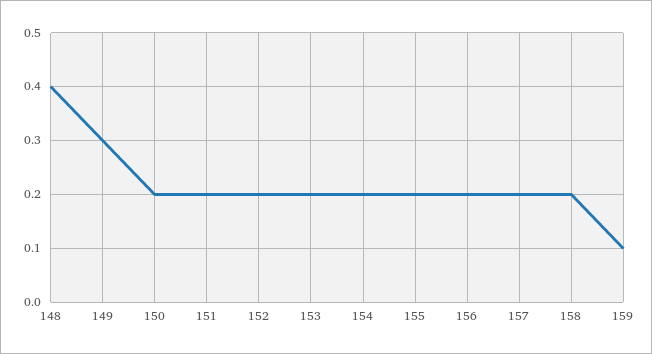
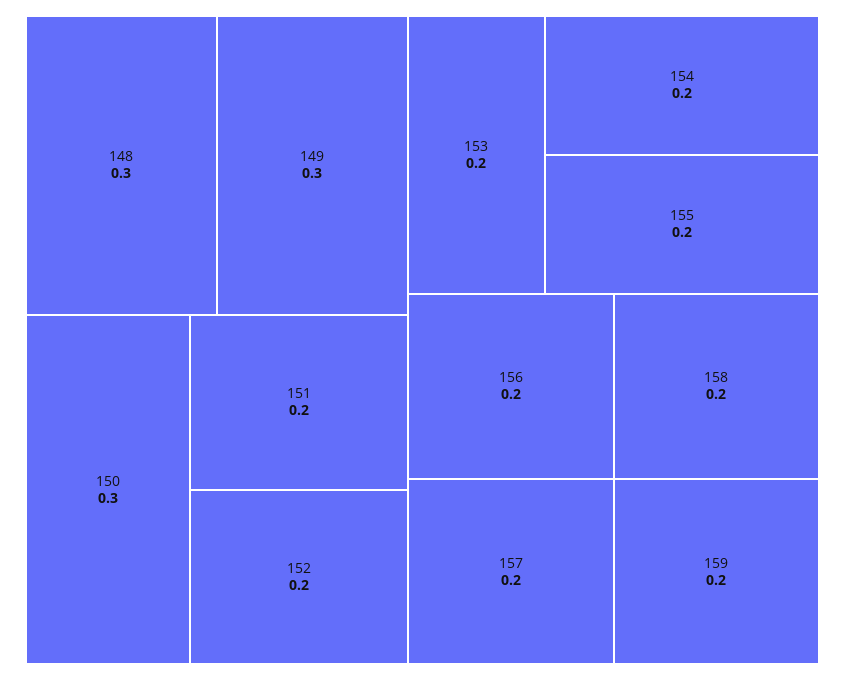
148: 0.4 -> 0.3
150: 0.2 -> 0.3
159: 0.1 -> 0.2

